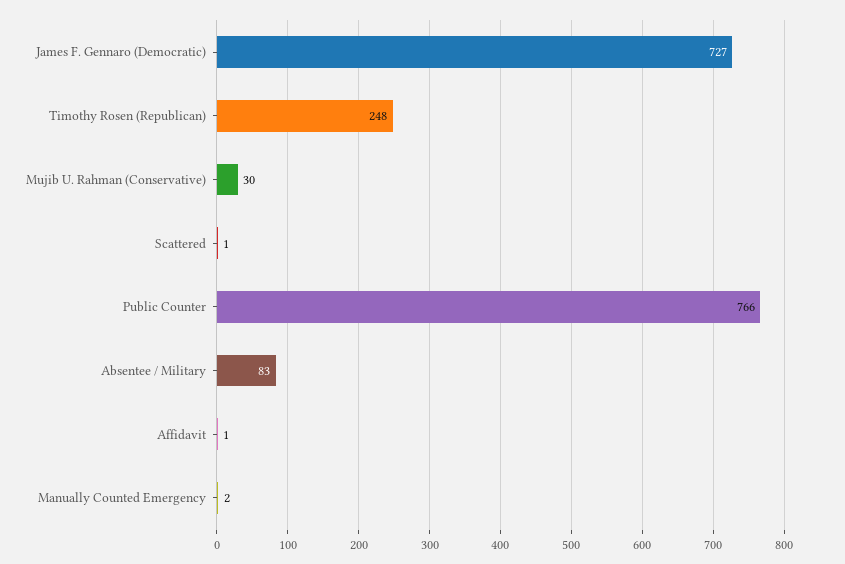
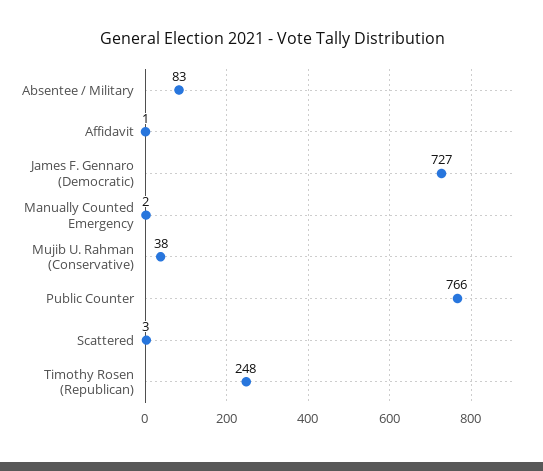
Mujib U. Rahman (Conservative): 30 -> 38
Scattered: 1 -> 3

